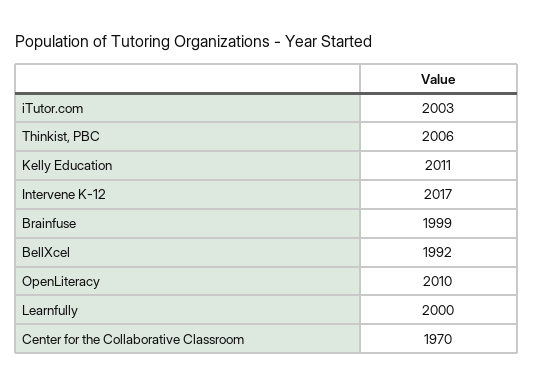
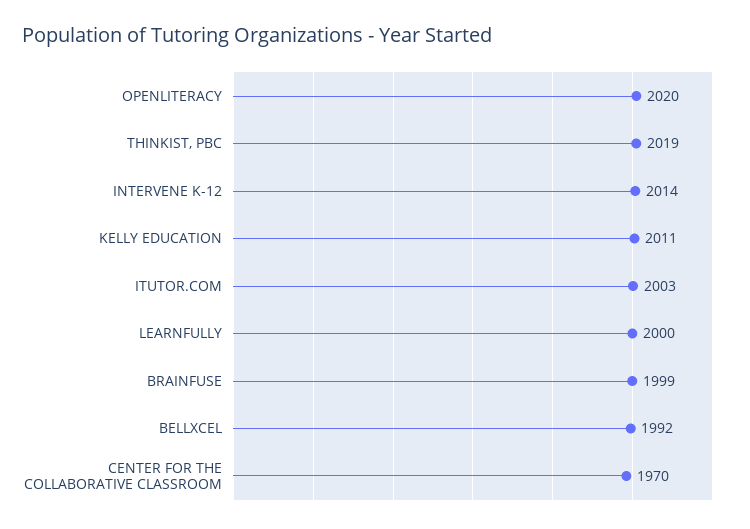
Thinkist, PBC: 2006 -> 2019
Intervene K-12: 2017 -> 2014
OpenLiteracy: 2010 -> 2020

